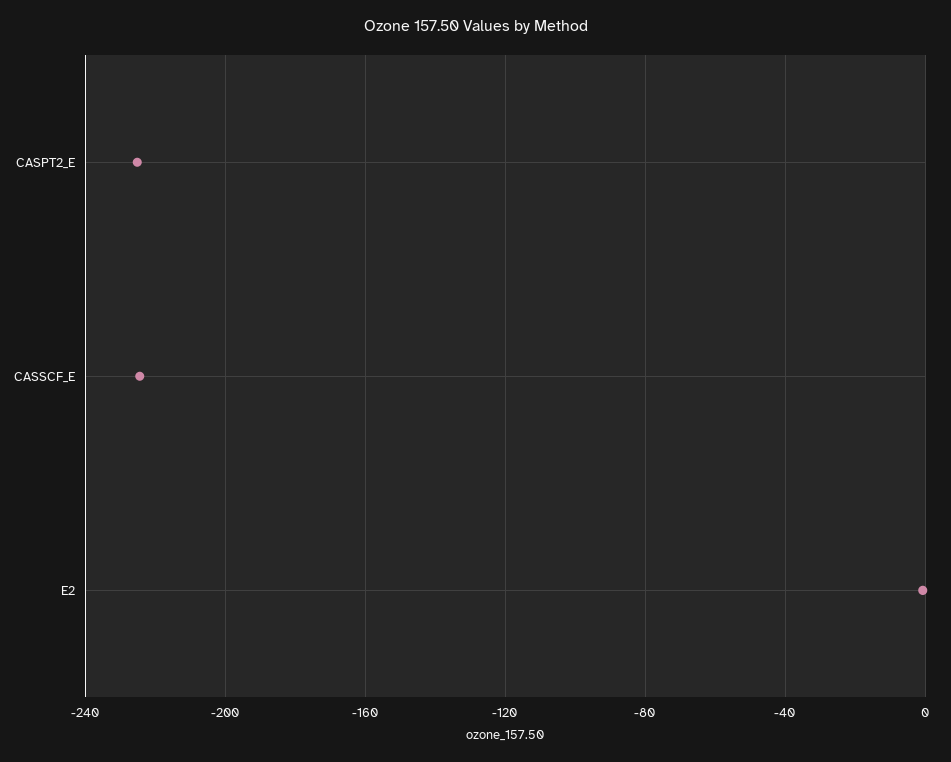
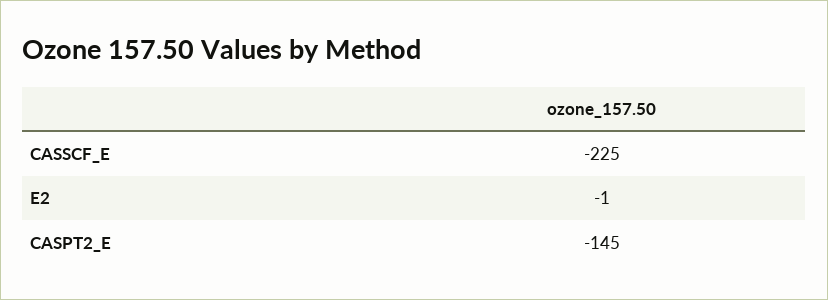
CASPT2_E: -225 -> -145

